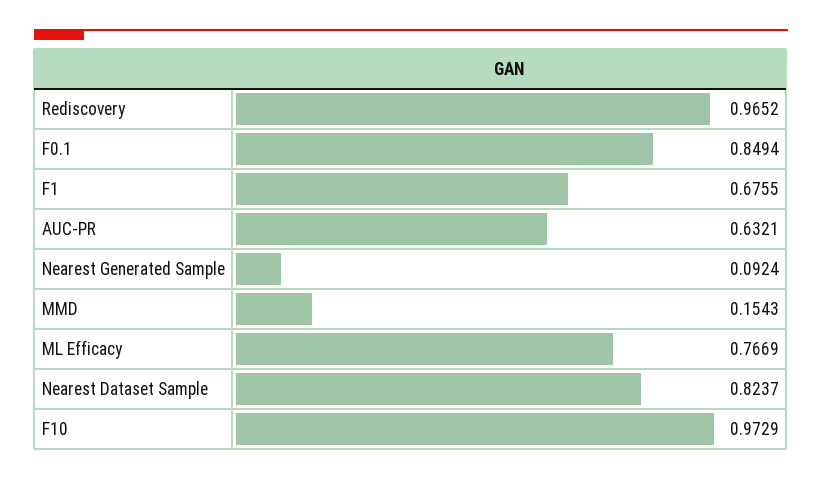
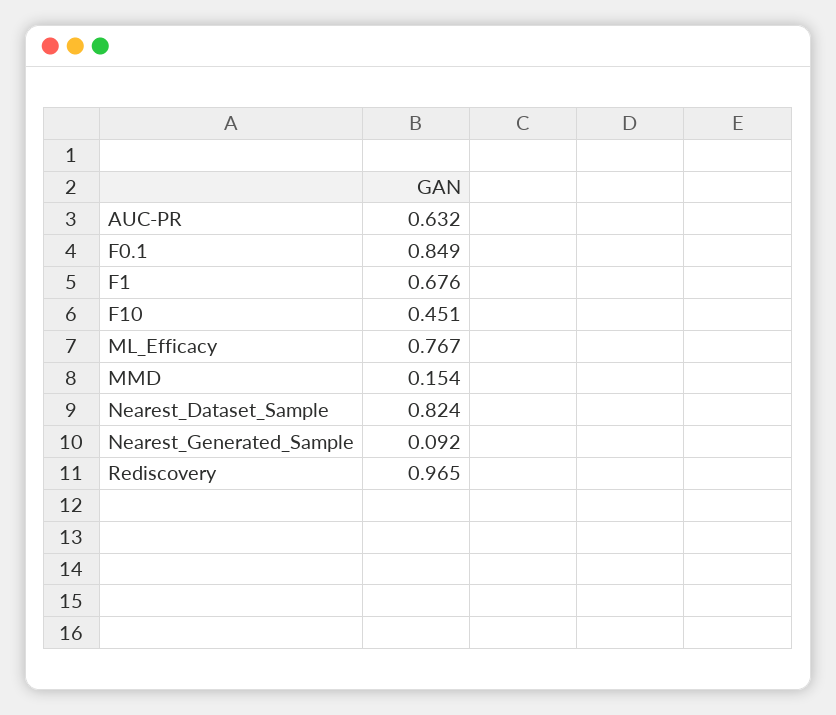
F10: 0.9729 -> 0.451

